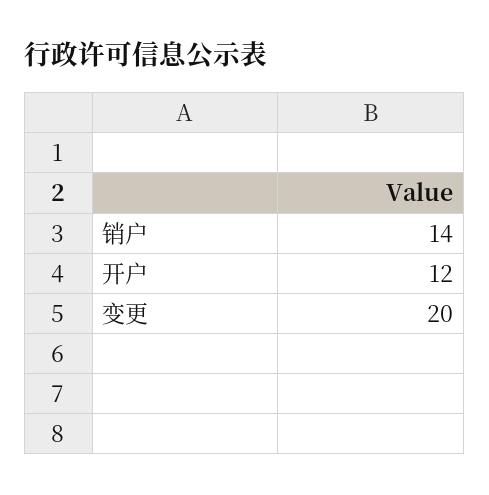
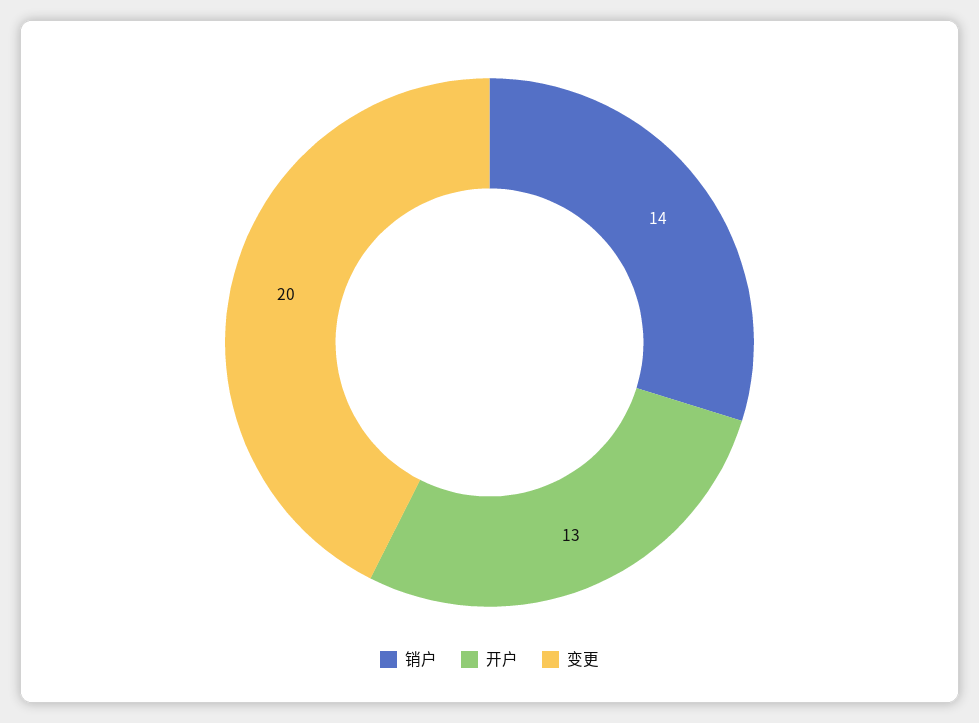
开户: 12 -> 13

